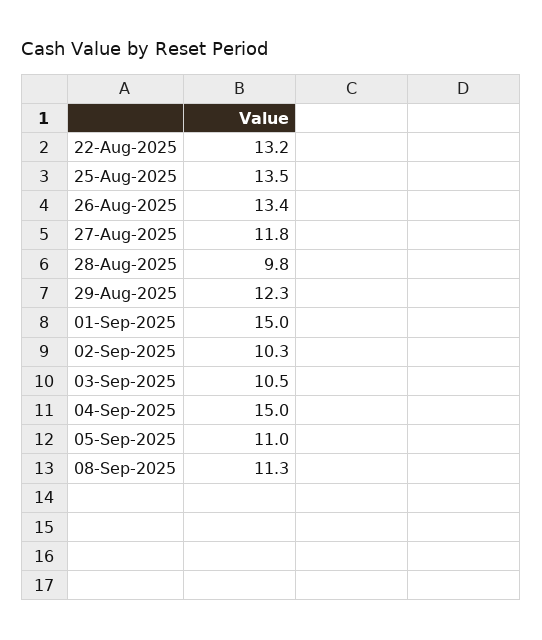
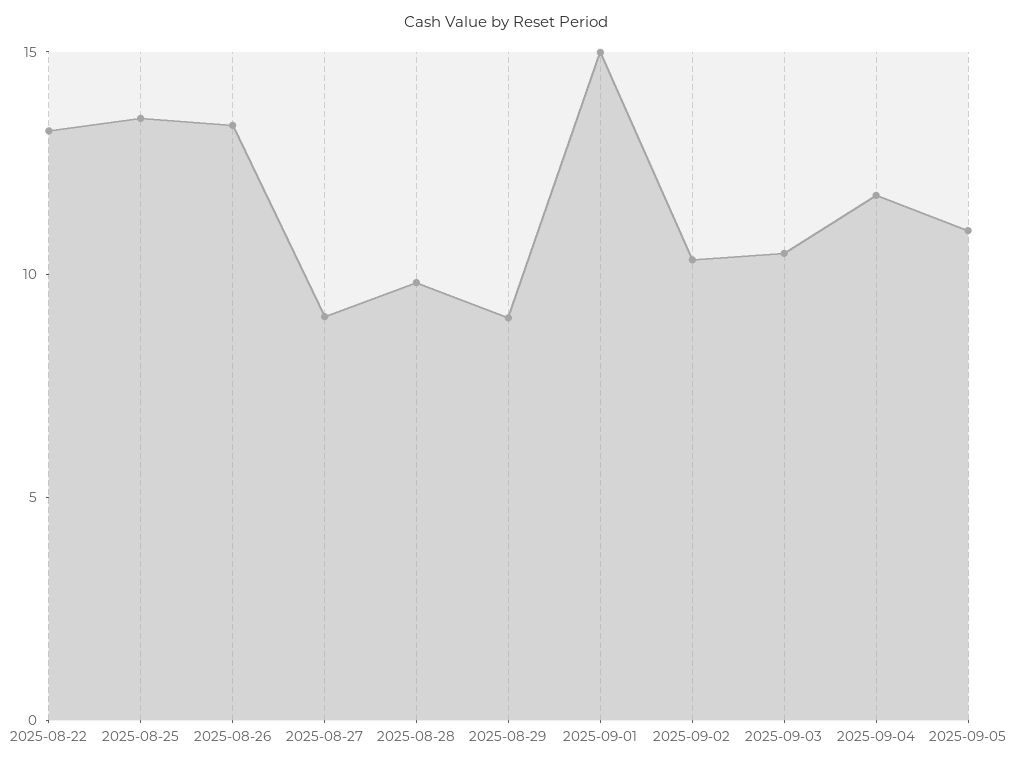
27-Aug-2025: 11.8 -> 9
29-Aug-2025: 12.3 -> 9
04-Sep-2025: 15 -> 12
08-Sep-2025: 11.3 -> none

